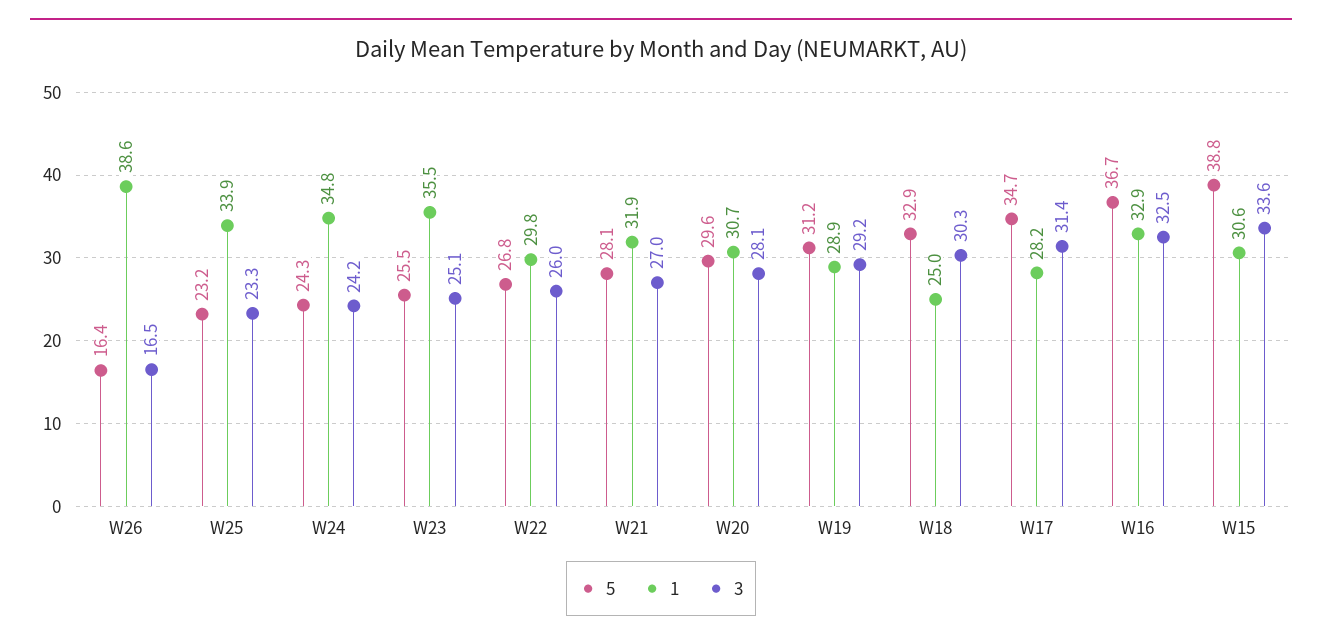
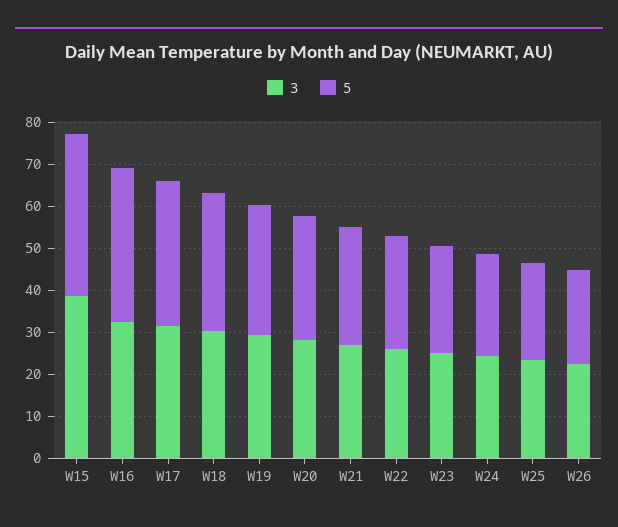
5, W26: 16.4 -> 22
1, W26: 38.6 -> none
3, W26: 16.5 -> 22
1, W25: 33.9 -> none
1, W24: 34.8 -> none
1, W23: 35.5 -> none
1, W22: 29.8 -> none
1, W21: 31.9 -> none
1, W20: 30.7 -> none
1, W19: 28.9 -> none
1, W18: 25 -> none
1, W17: 28.2 -> none
1, W16: 32.9 -> none
1, W15: 30.6 -> none
3, W15: 33.6 -> 38

